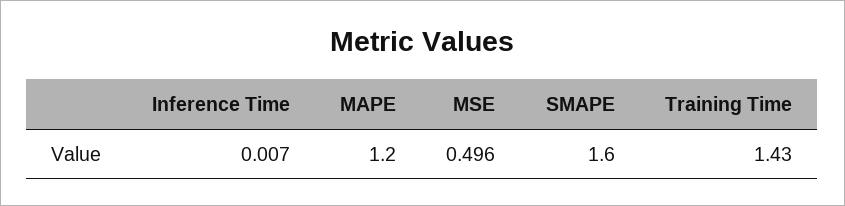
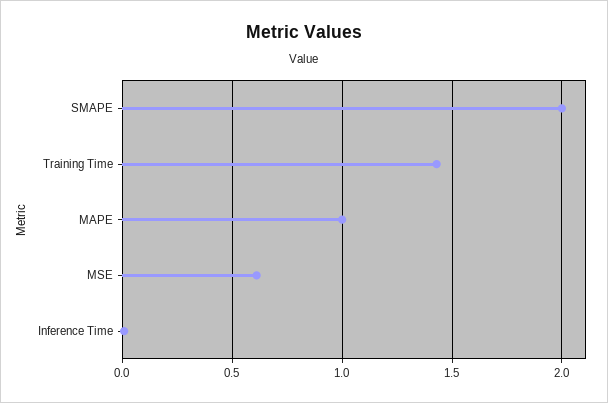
MAPE: 1.2 -> 1
MSE: 0.496 -> 0.6
SMAPE: 1.6 -> 2

